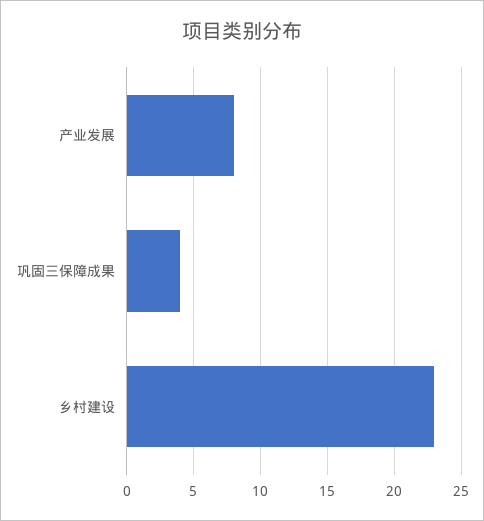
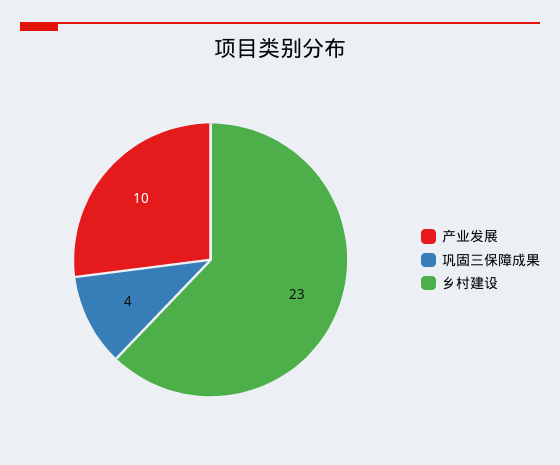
产业发展: 8 -> 10

